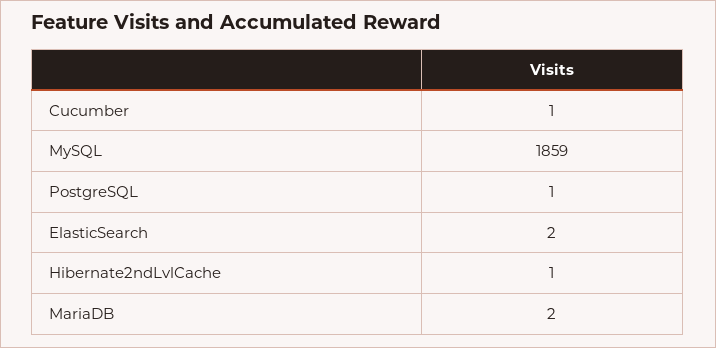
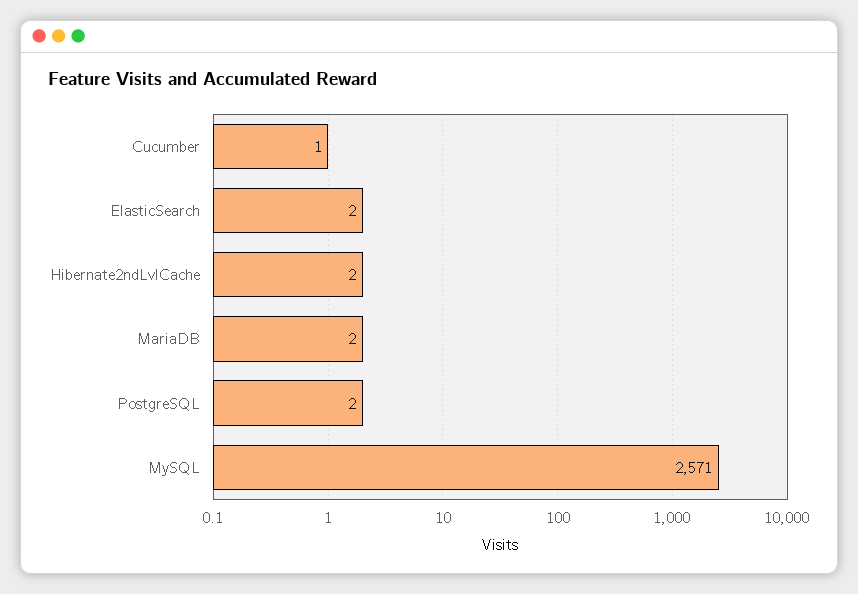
MySQL: 1859 -> 2571
PostgreSQL: 1 -> 2
Hibernate2ndLvlCache: 1 -> 2

